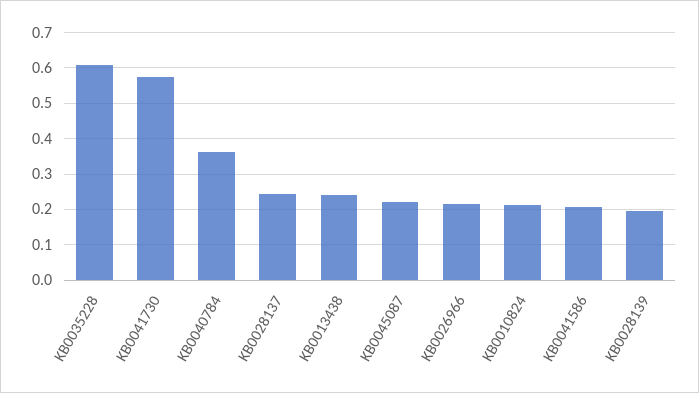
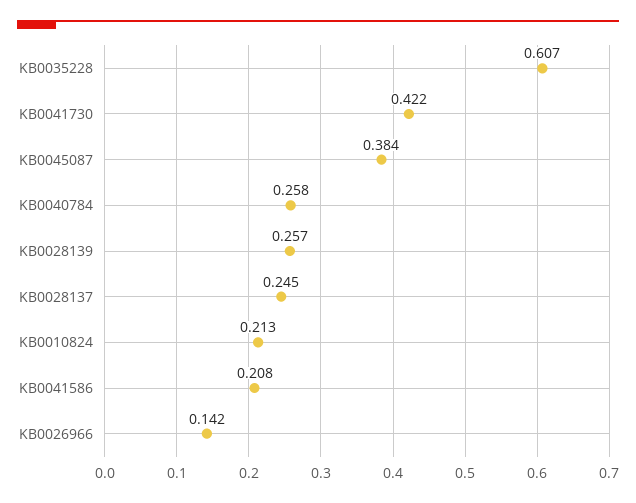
KB0041730: 0.58 -> 0.422
KB0040784: 0.36 -> 0.258
KB0013438: 0.24 -> none
KB0045087: 0.22 -> 0.384
KB0026966: 0.22 -> 0.142
KB0028139: 0.2 -> 0.257

